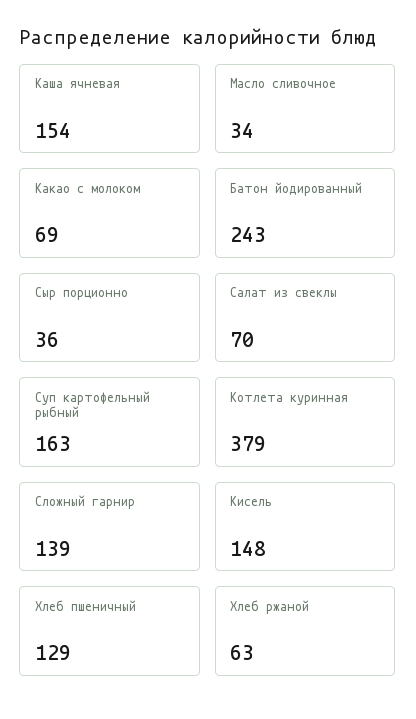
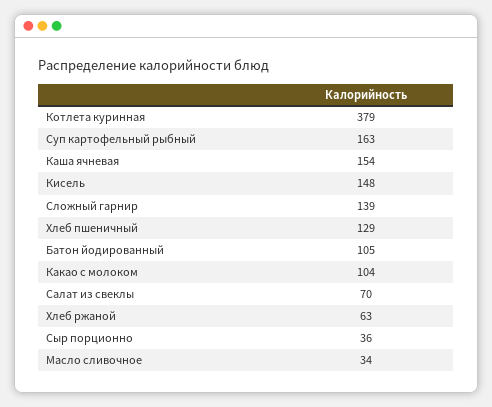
Какао с молоком: 69 -> 104
Батон йодированный: 243 -> 105

